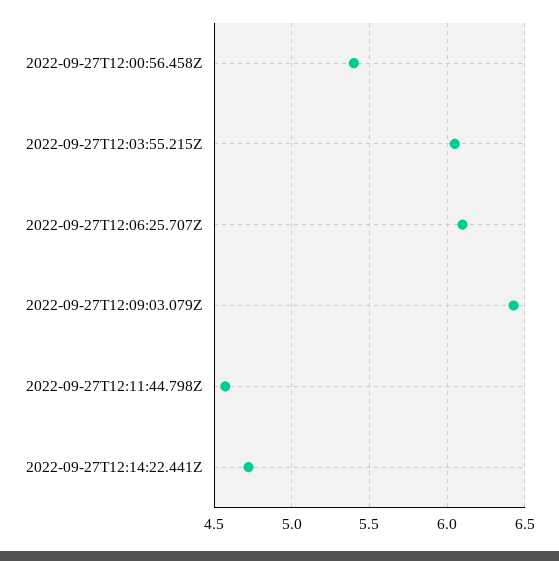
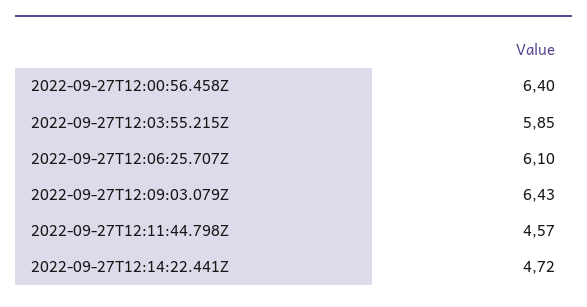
2022-09-27T12:00:56.458Z: 5.4 -> 6.4
2022-09-27T12:03:55.215Z: 6.05 -> 5.85

